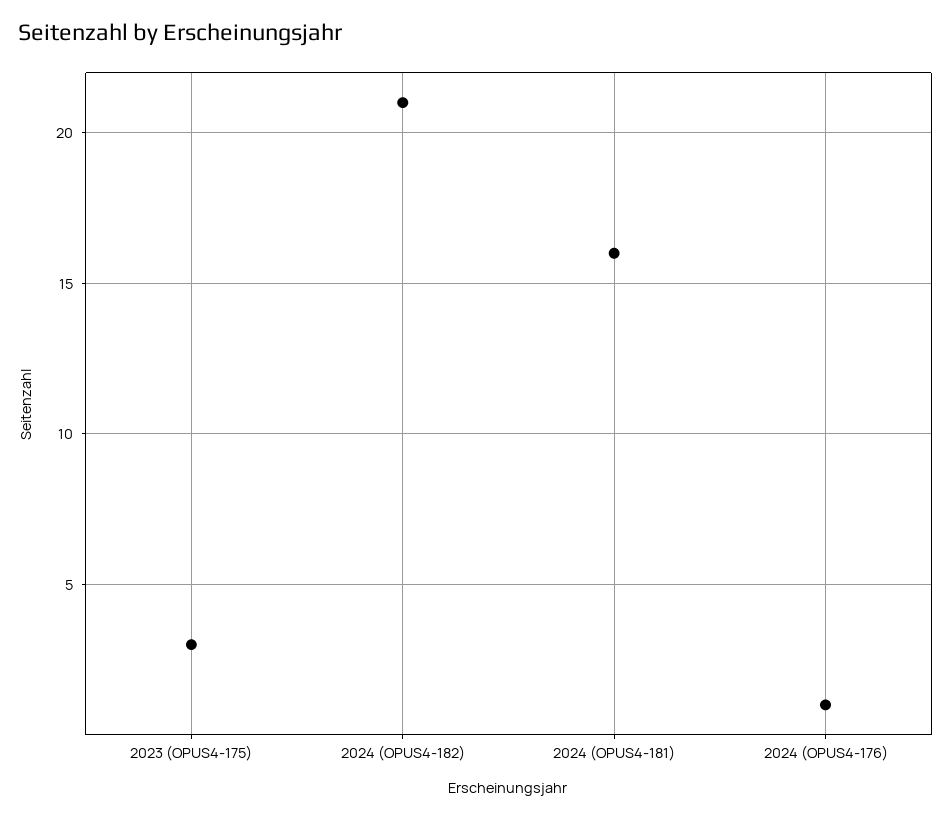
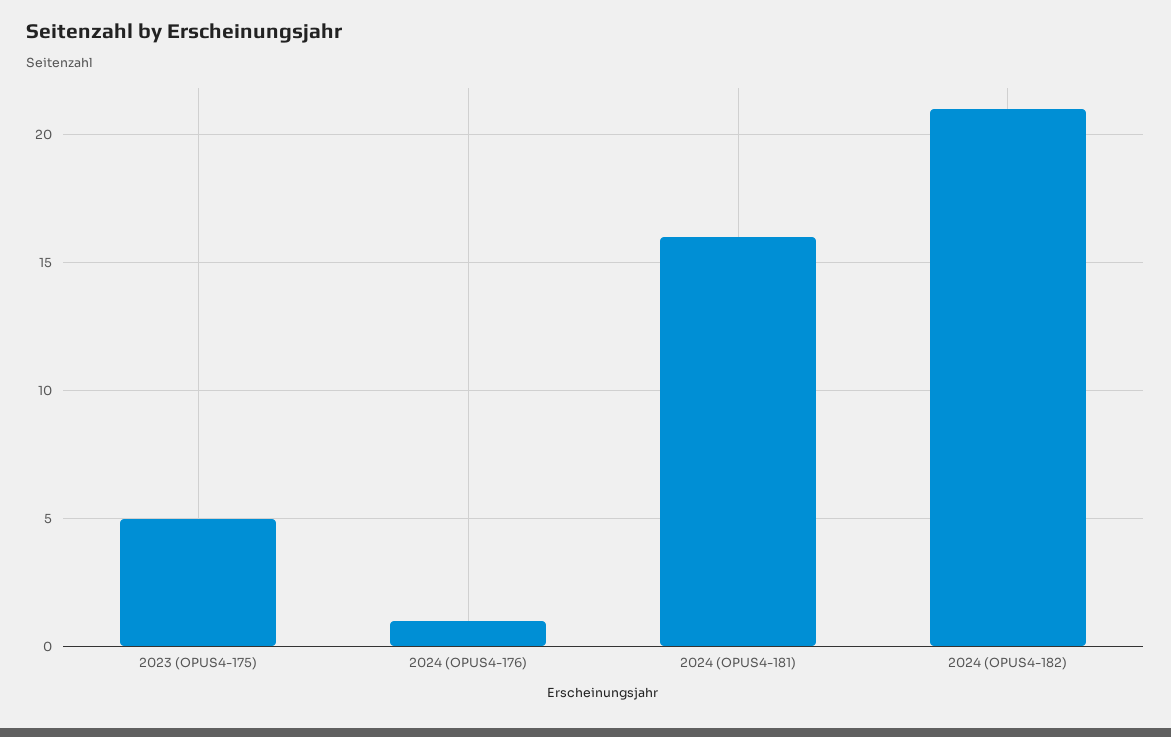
2023 (OPUS4-175): 3 -> 5

